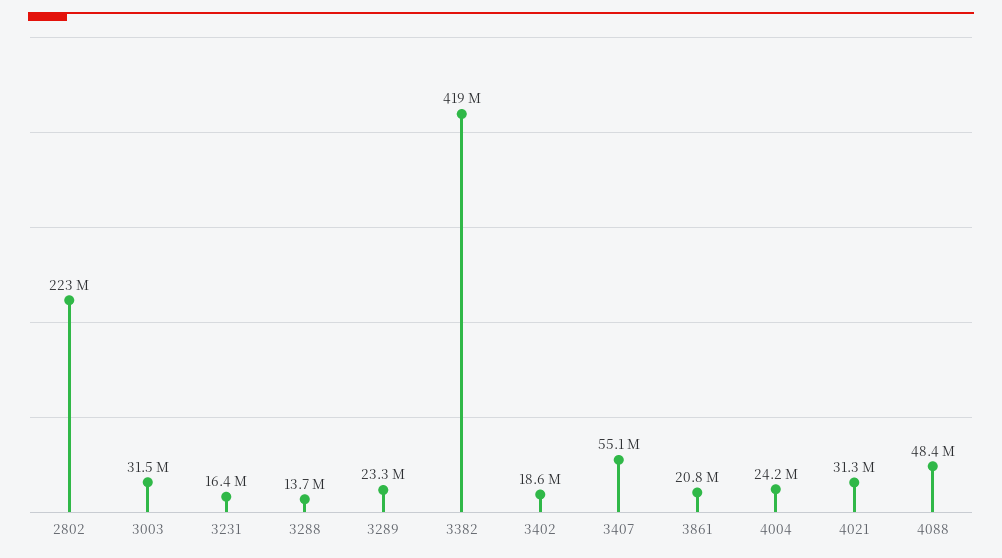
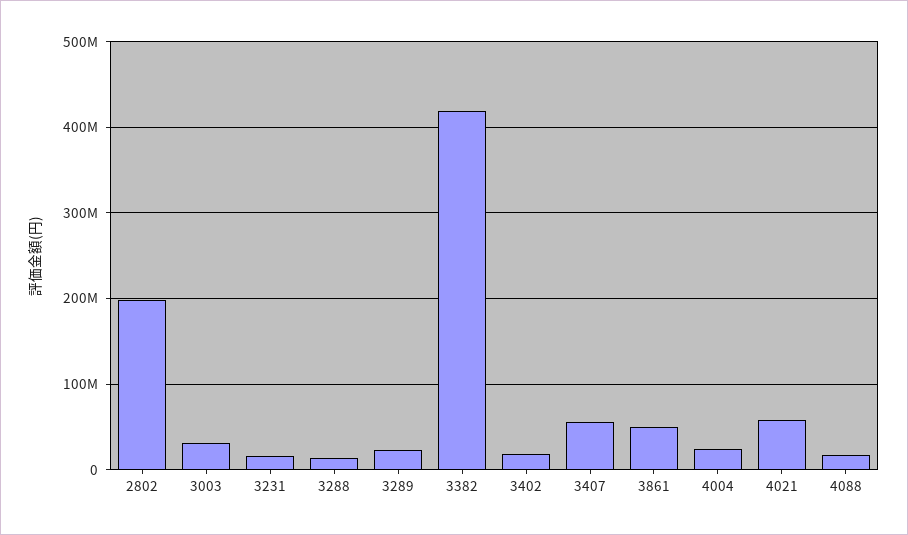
2802: 223000000 -> 200000000
3861: 20800000 -> 50000000
4021: 31300000 -> 60000000
4088: 48400000 -> 20000000

